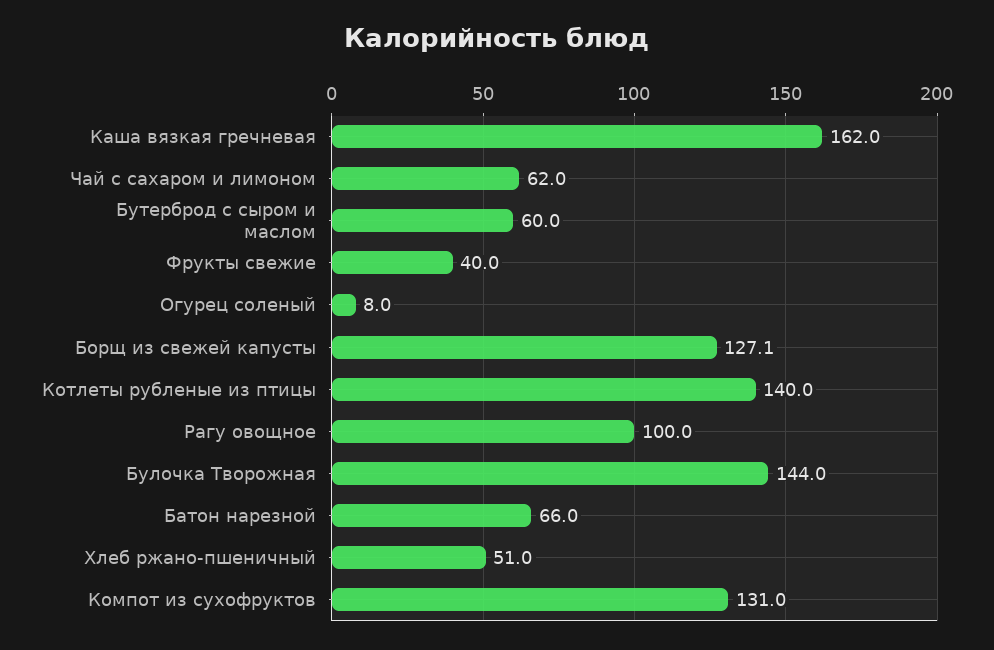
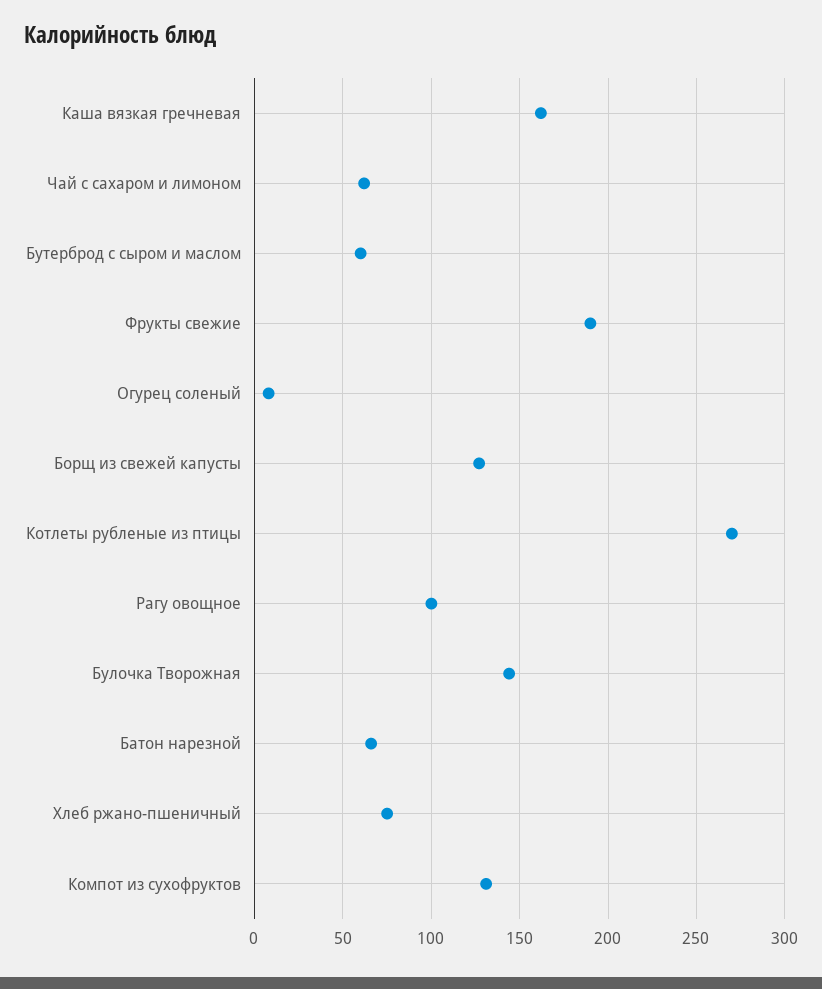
Фрукты свежие: 40 -> 190
Котлеты рубленые из птицы: 140 -> 270
Хлеб ржано-пшеничный: 51 -> 75

